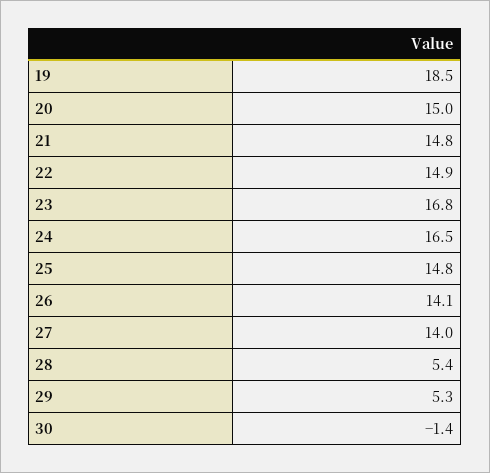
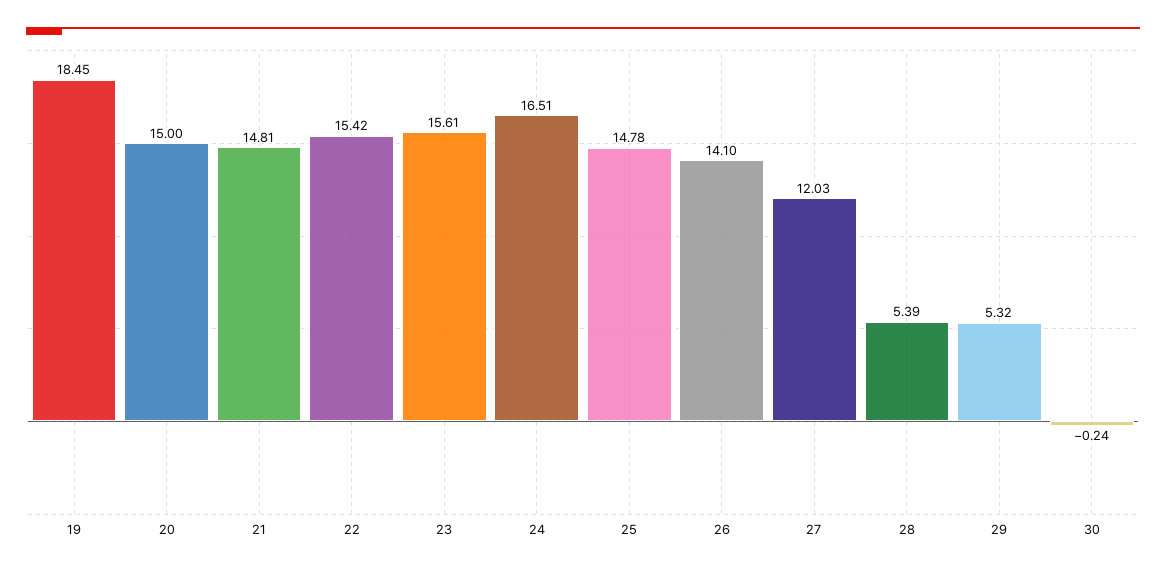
22: 14.9 -> 15.42
23: 16.8 -> 15.61
27: 14 -> 12.03
30: -1.4 -> -0.24

